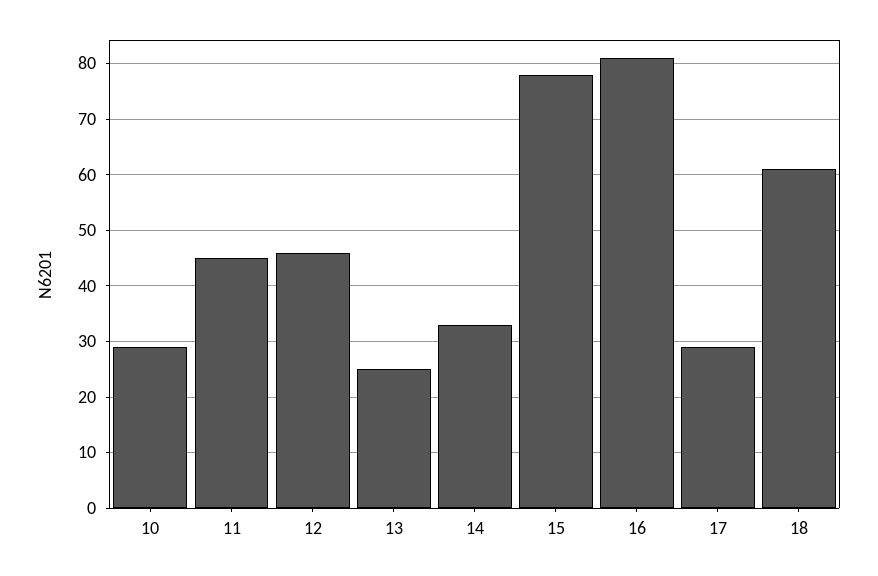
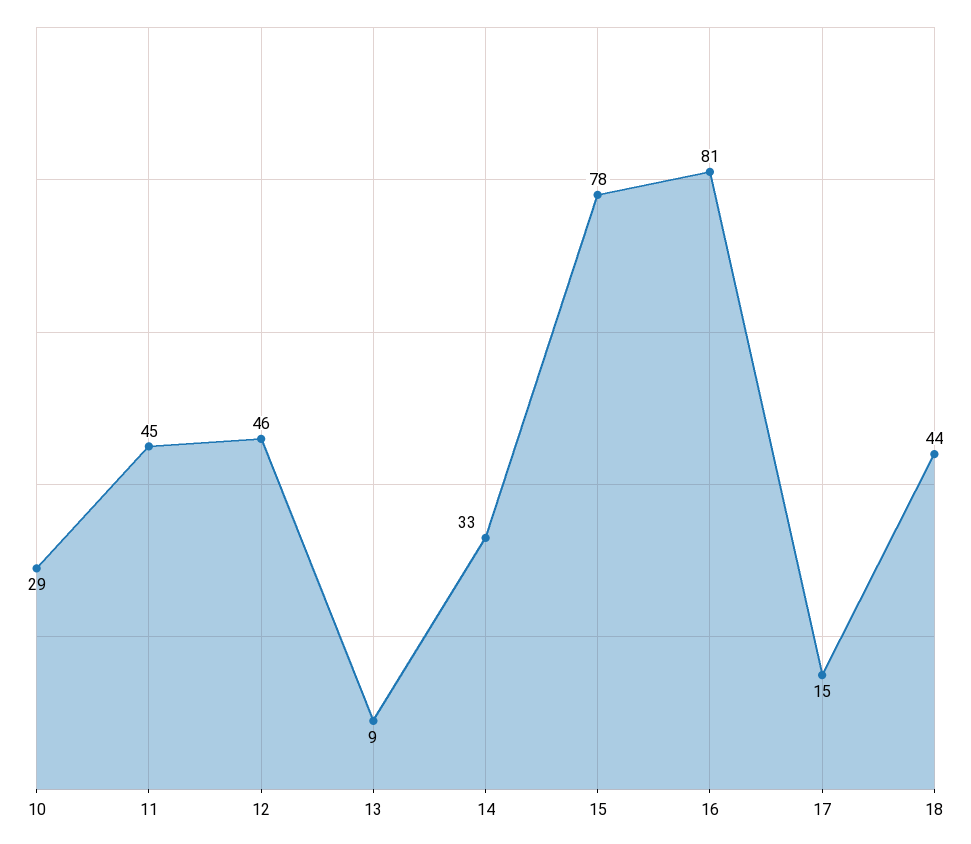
13: 25 -> 9
17: 30 -> 15
18: 60 -> 44

